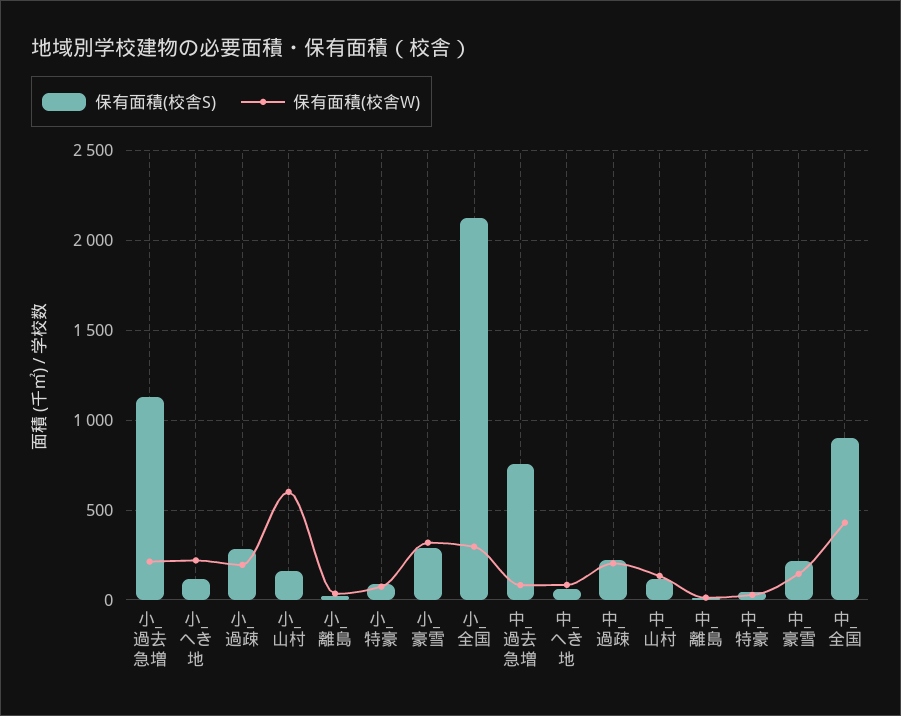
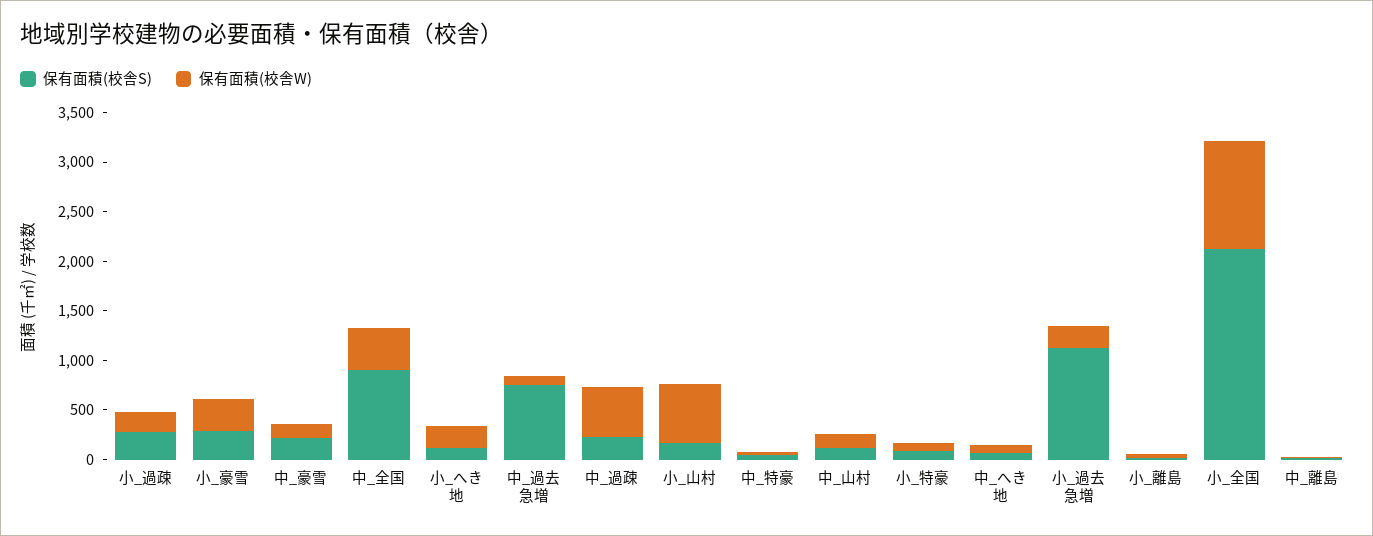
保有面積(校舎W), 小_全国: 300 -> 1100
保有面積(校舎W), 中_過疎: 200 -> 500

